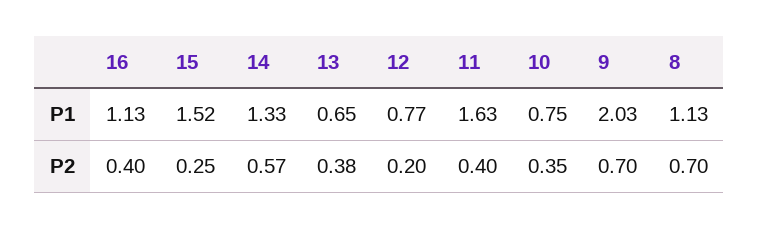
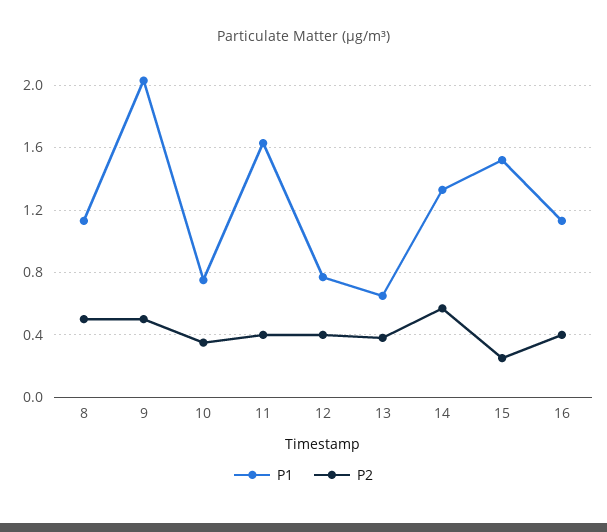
P2, 12: 0.2 -> 0.4
P2, 9: 0.7 -> 0.5
P2, 8: 0.7 -> 0.5

